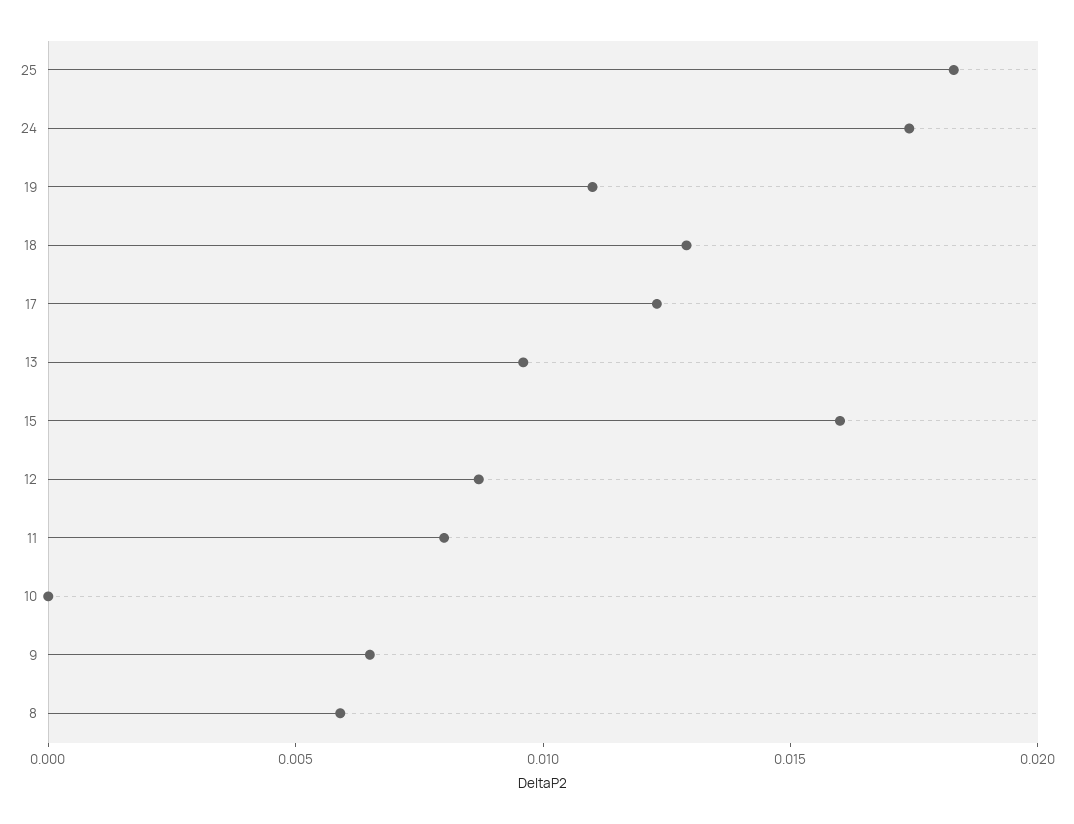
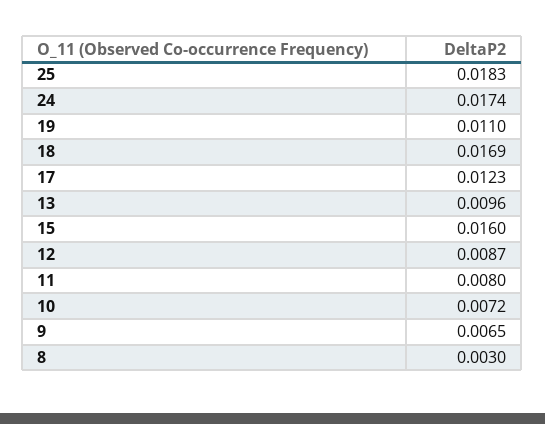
18: 0.013 -> 0.0169
10: 0 -> 0.0072
8: 0.006 -> 0.003

